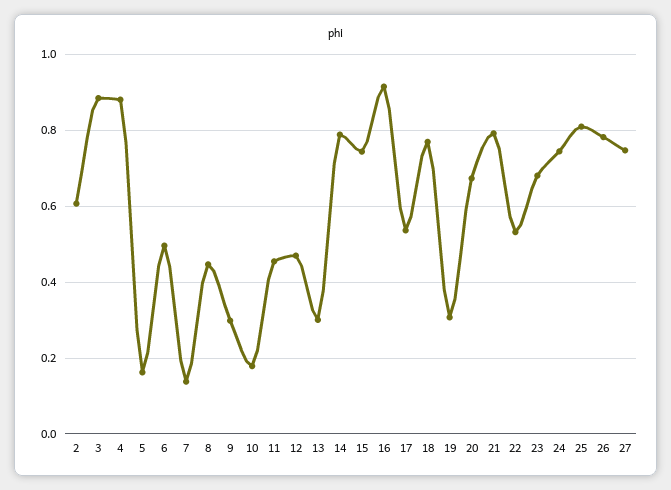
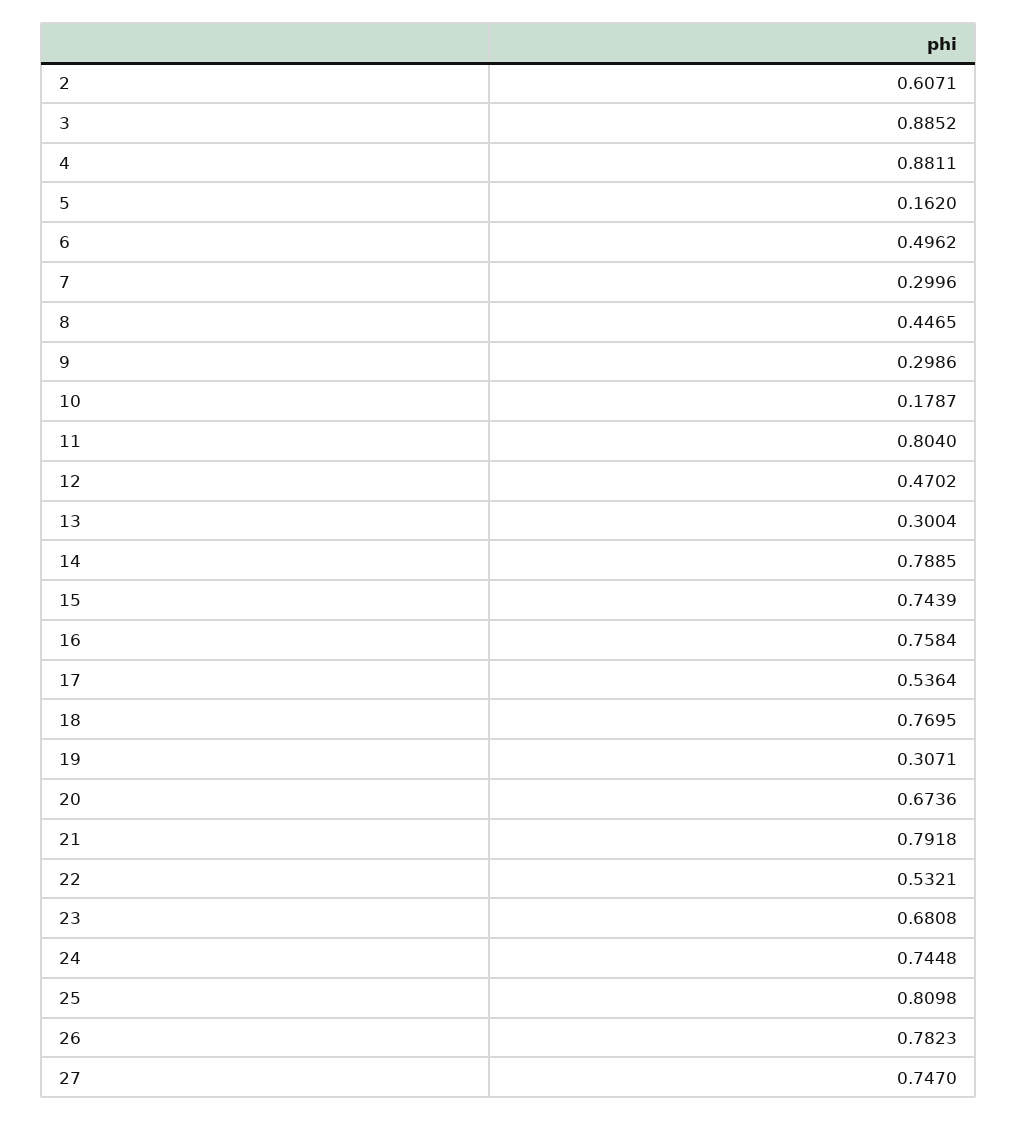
7: 0.14 -> 0.2996
11: 0.46 -> 0.804
16: 0.92 -> 0.7584

